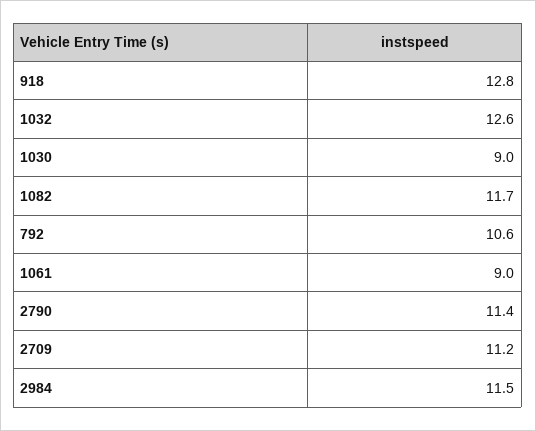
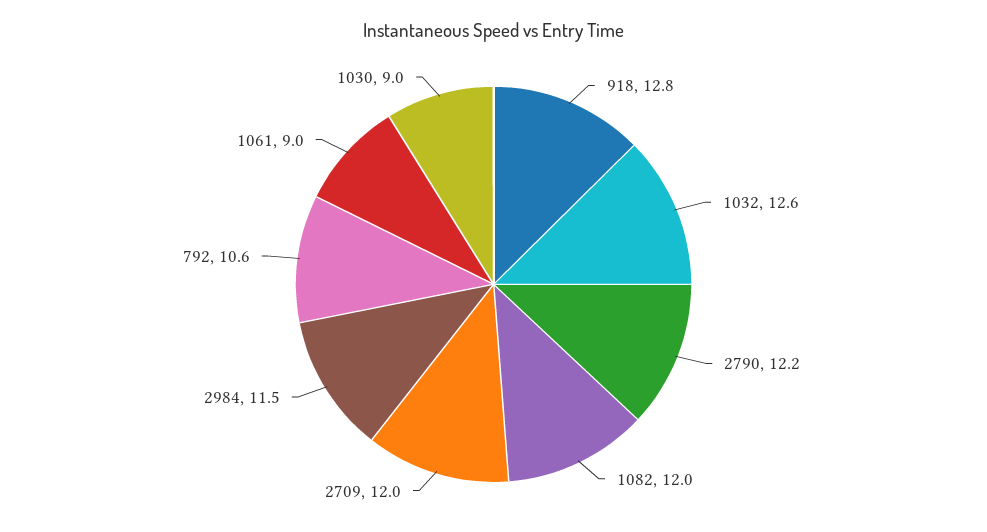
1082: 11.7 -> 12
2790: 11.4 -> 12.2
2709: 11.2 -> 12

